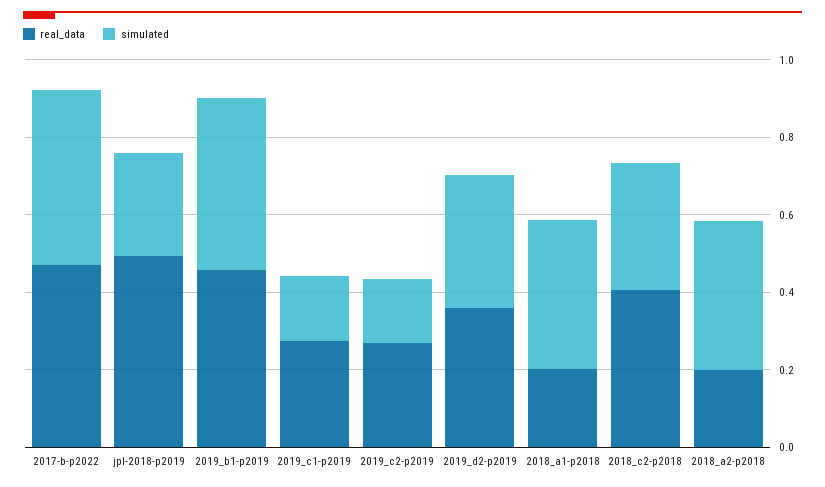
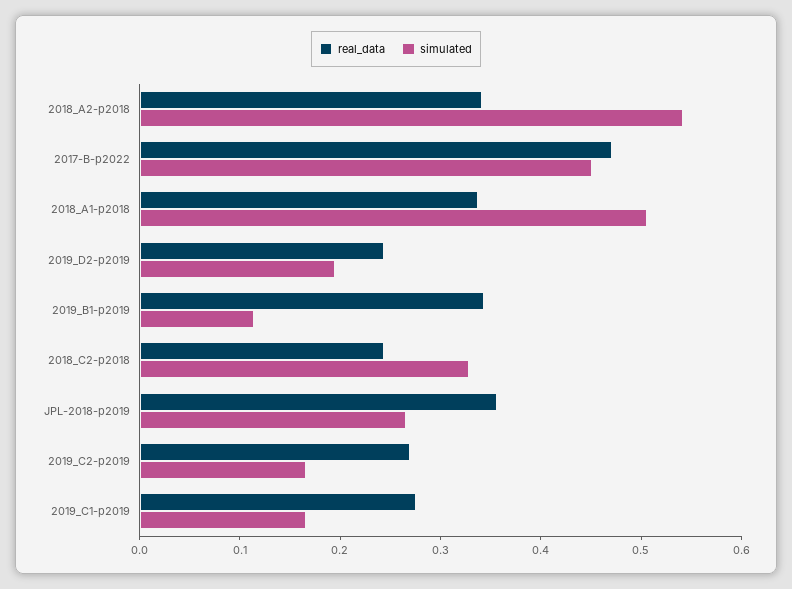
real_data, jpl-2018-p2019: 0.5 -> 0.36
real_data, 2019_b1-p2019: 0.45 -> 0.34
simulated, 2019_b1-p2019: 0.45 -> 0.12
real_data, 2019_d2-p2019: 0.35 -> 0.24
simulated, 2019_d2-p2019: 0.35 -> 0.2
real_data, 2018_a1-p2018: 0.2 -> 0.34
simulated, 2018_a1-p2018: 0.4 -> 0.5
real_data, 2018_c2-p2018: 0.4 -> 0.24
real_data, 2018_a2-p2018: 0.2 -> 0.34
simulated, 2018_a2-p2018: 0.4 -> 0.54

